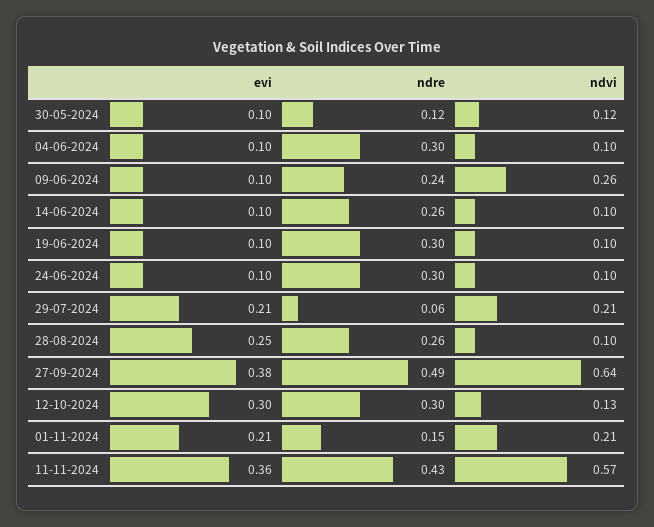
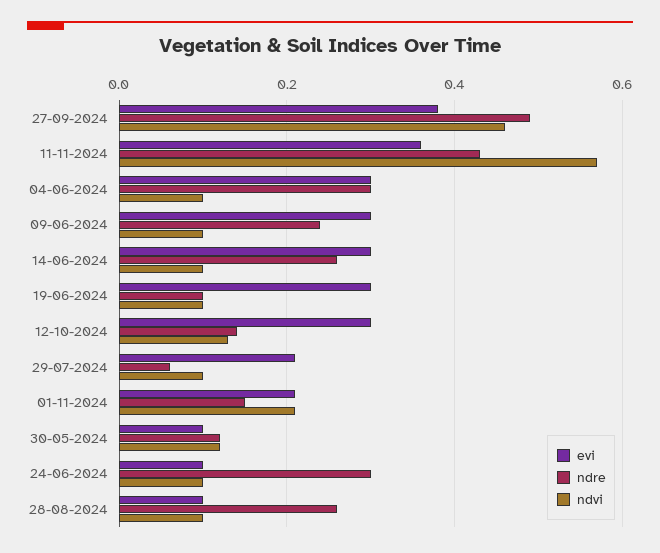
evi, 04-06-2024: 0.1 -> 0.3
evi, 09-06-2024: 0.1 -> 0.3
ndvi, 09-06-2024: 0.26 -> 0.1
evi, 14-06-2024: 0.1 -> 0.3
evi, 19-06-2024: 0.1 -> 0.3
ndre, 19-06-2024: 0.3 -> 0.1
ndvi, 29-07-2024: 0.21 -> 0.1
evi, 28-08-2024: 0.25 -> 0.1
ndvi, 27-09-2024: 0.64 -> 0.45
ndre, 12-10-2024: 0.3 -> 0.15

